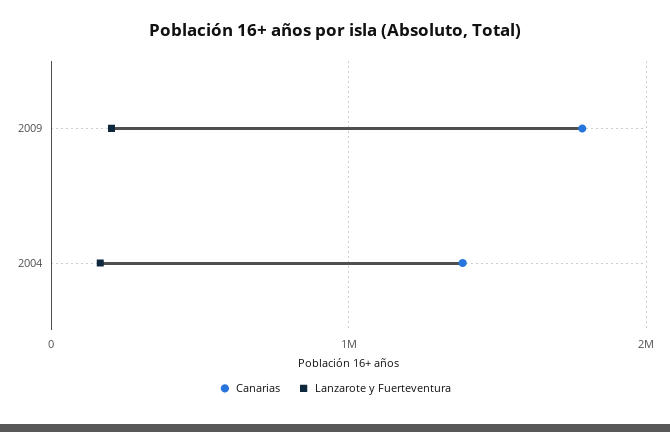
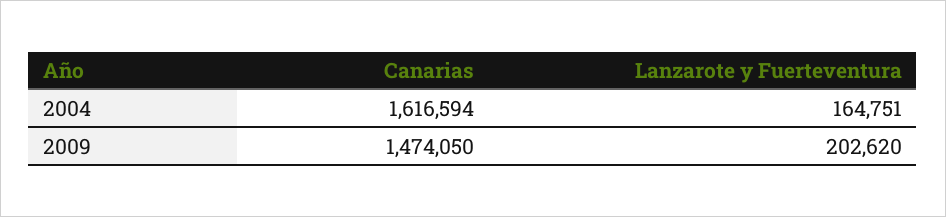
Canarias, 2009: 1800000 -> 1474050
Canarias, 2004: 1400000 -> 1616594

